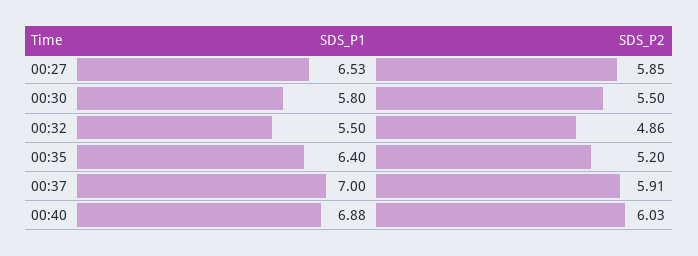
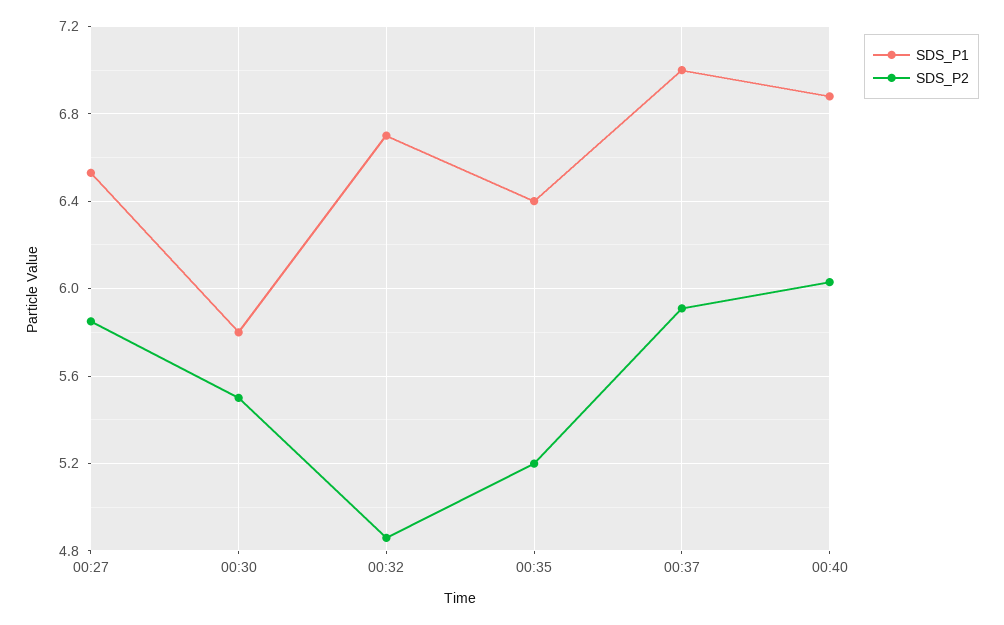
SDS_P1, 00:32: 5.5 -> 6.7

